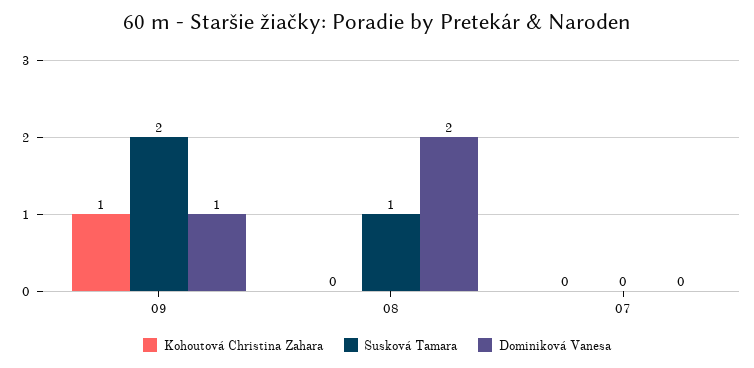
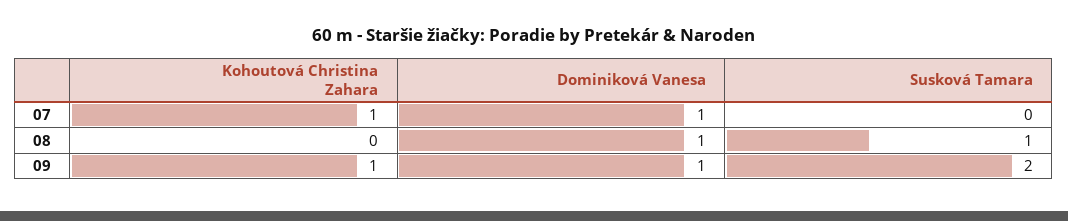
Dominiková Vanesa, 08: 2 -> 1
Kohoutová Christina Zahara, 07: 0 -> 1
Dominiková Vanesa, 07: 0 -> 1

